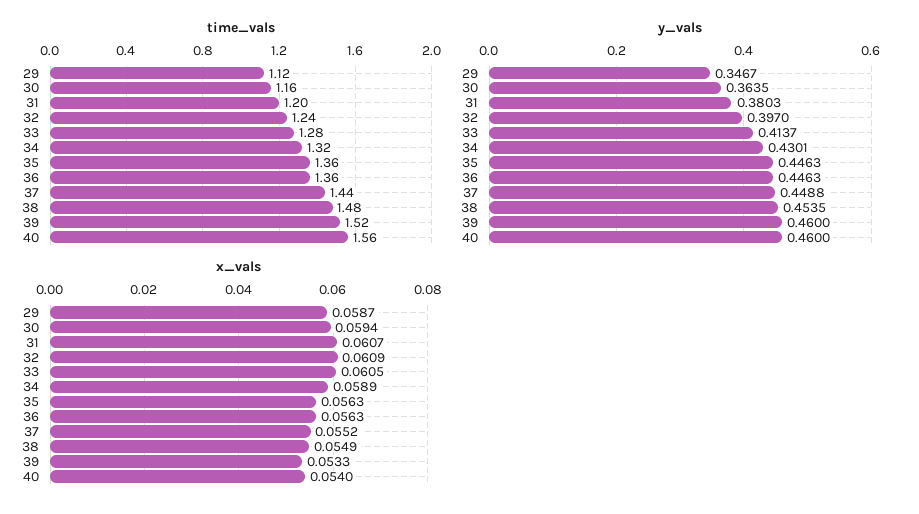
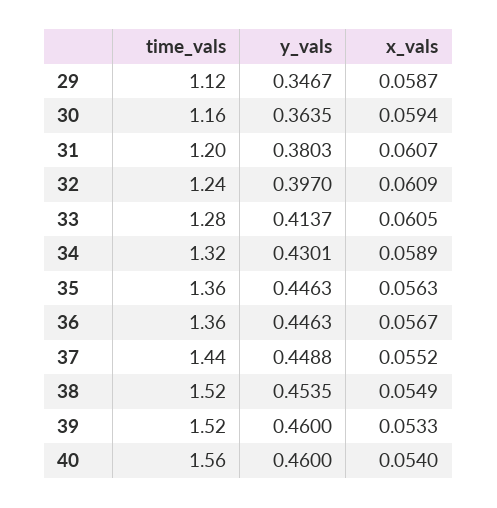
time_vals, 38: 1.48 -> 1.52
x_vals, 36: 0.0563 -> 0.0567

